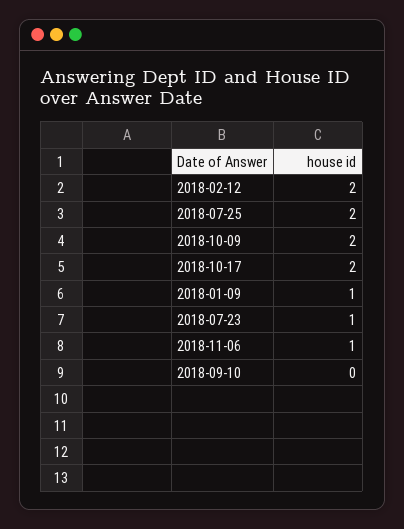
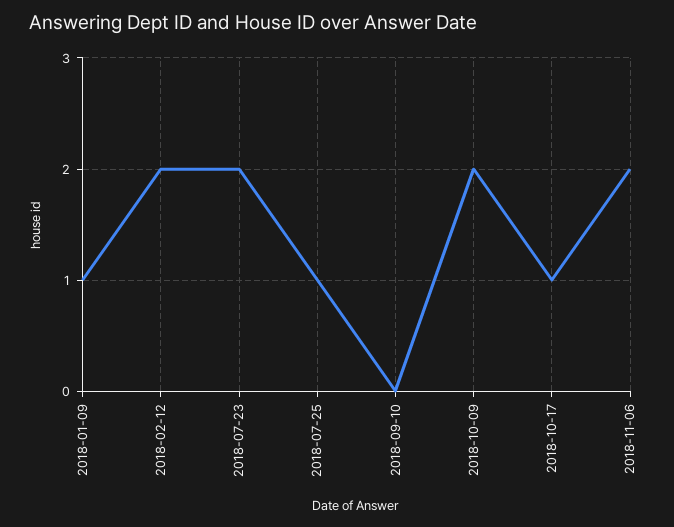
2018-07-25: 2 -> 1
2018-10-17: 2 -> 1
2018-07-23: 1 -> 2
2018-11-06: 1 -> 2

